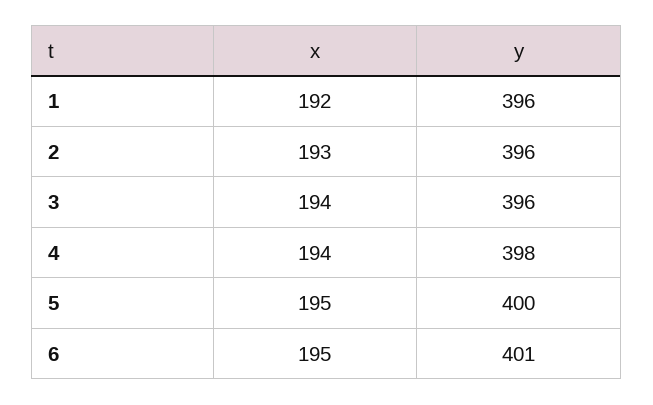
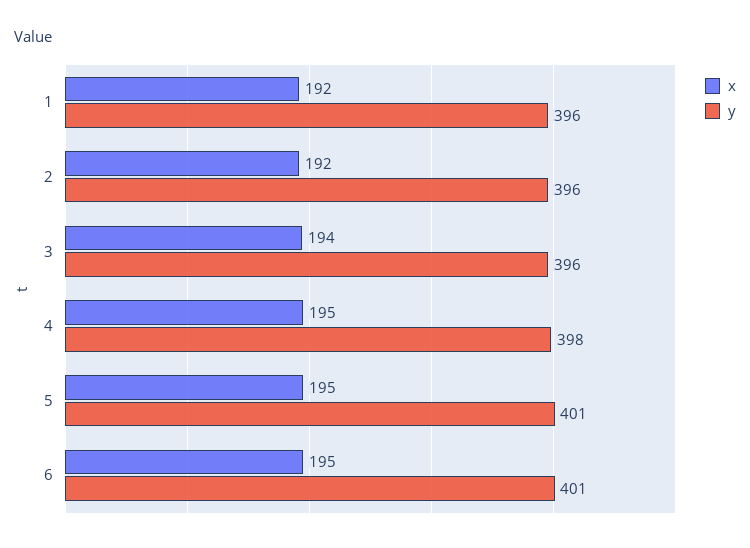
x, 2: 193 -> 192
x, 4: 194 -> 195
y, 5: 400 -> 401

